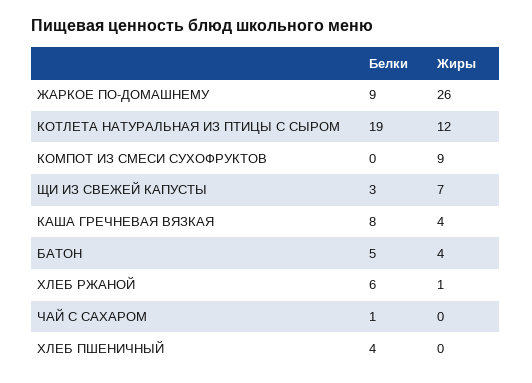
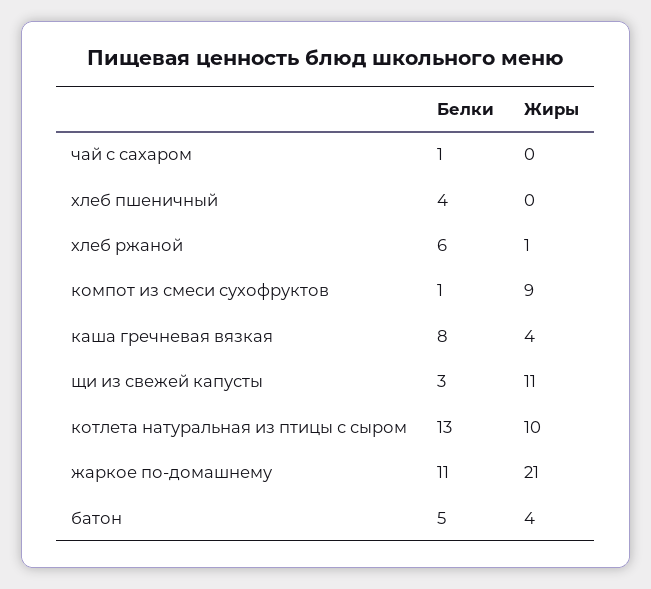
Белки, ЖАРКОЕ ПО-ДОМАШНЕМУ: 9 -> 11
Жиры, ЖАРКОЕ ПО-ДОМАШНЕМУ: 26 -> 21
Белки, КОТЛЕТА НАТУРАЛЬНАЯ ИЗ ПТИЦЫ С СЫРОМ: 19 -> 13
Жиры, КОТЛЕТА НАТУРАЛЬНАЯ ИЗ ПТИЦЫ С СЫРОМ: 12 -> 10
Белки, КОМПОТ ИЗ СМЕСИ СУХОФРУКТОВ: 0 -> 1
Жиры, ЩИ ИЗ СВЕЖЕЙ КАПУСТЫ: 7 -> 11

